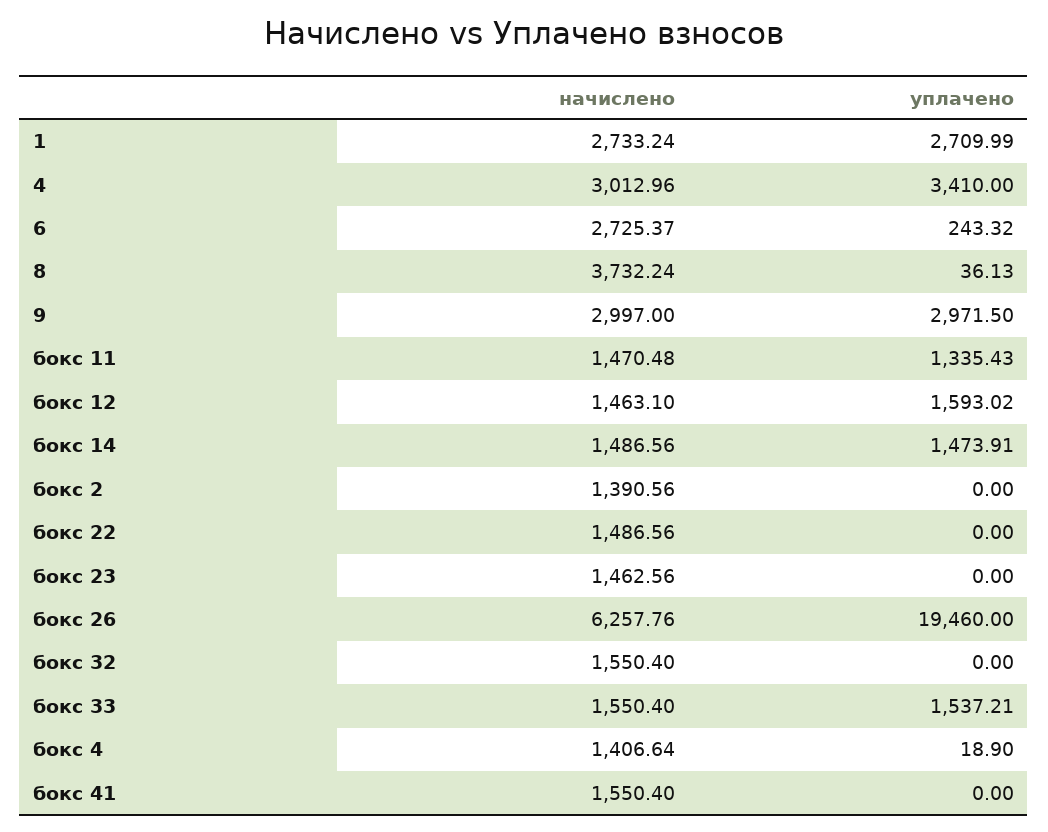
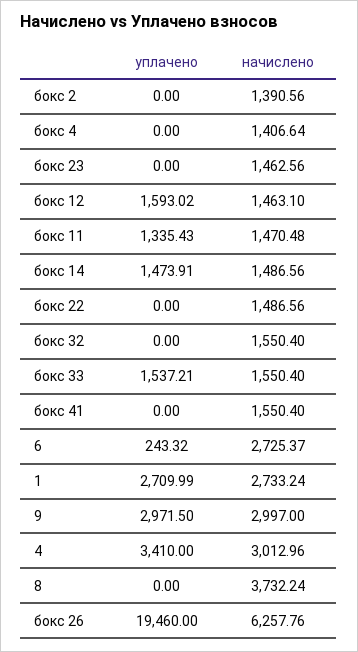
уплачено, 8: 36.13 -> 0
уплачено, бокс 4: 18.9 -> 0

